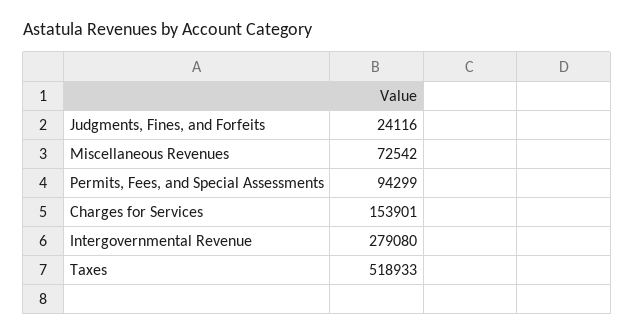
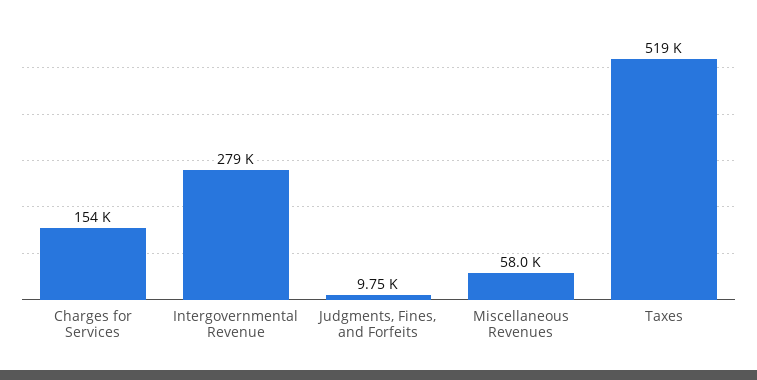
Judgments, Fines, and Forfeits: 24116 -> 9750
Miscellaneous Revenues: 72542 -> 58000
Permits, Fees, and Special Assessments: 94299 -> none

